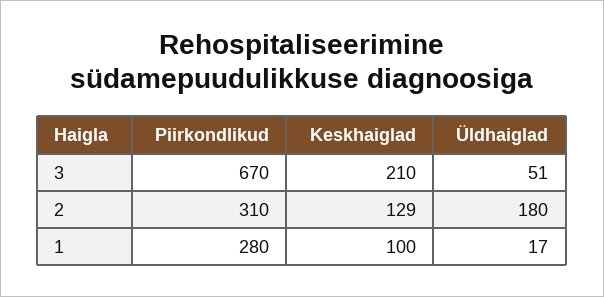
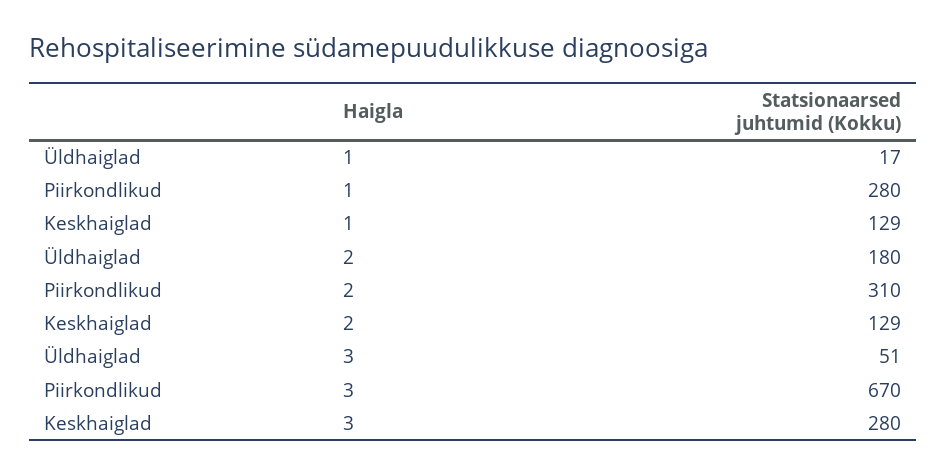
Keskhaiglad, 3: 210 -> 280
Keskhaiglad, 1: 100 -> 129

